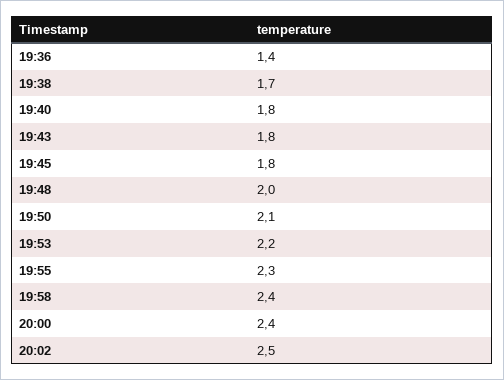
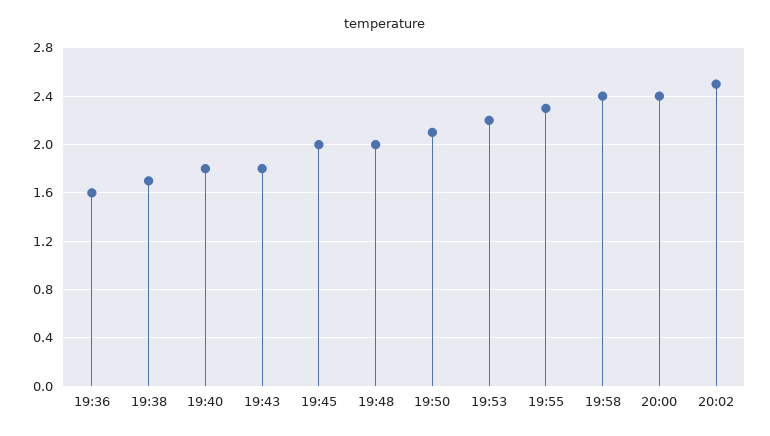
19:36: 1.4 -> 1.6
19:45: 1.8 -> 2

